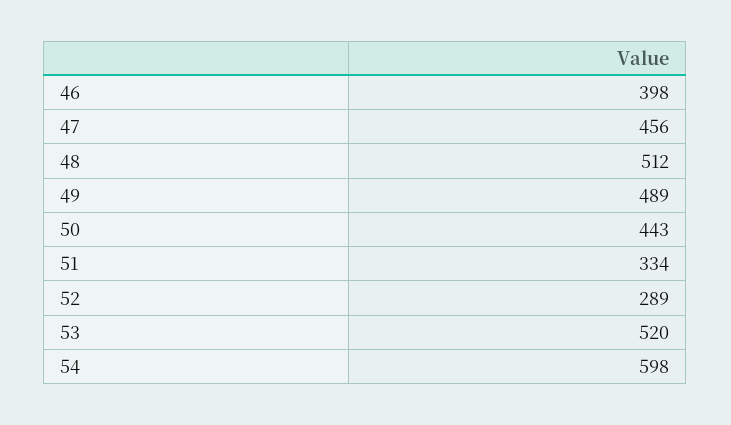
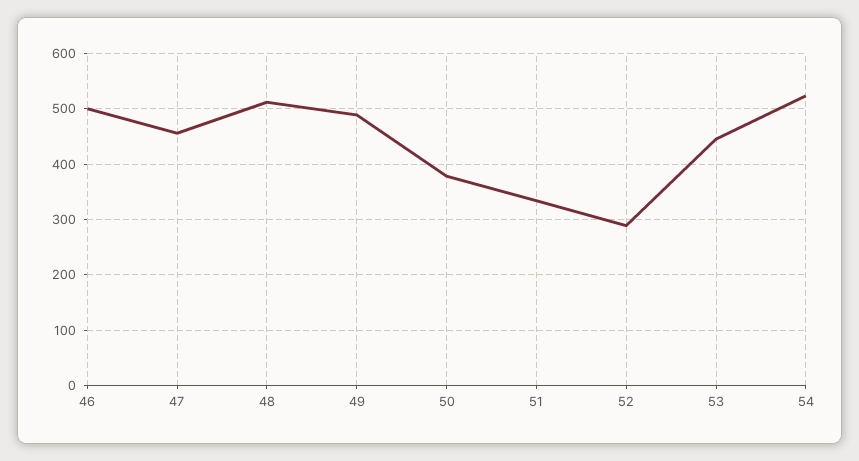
46: 398 -> 500
50: 443 -> 380
53: 520 -> 440
54: 598 -> 520

